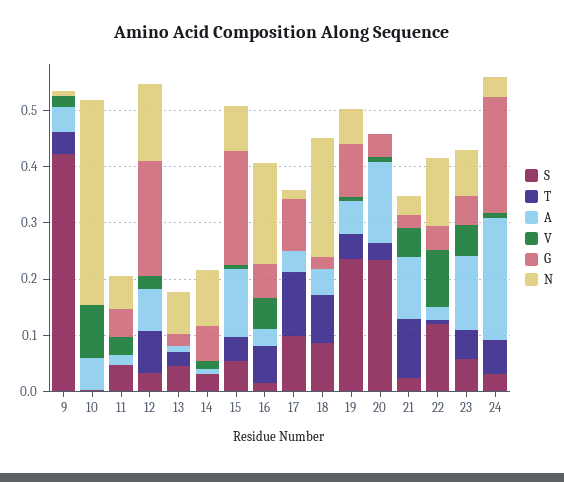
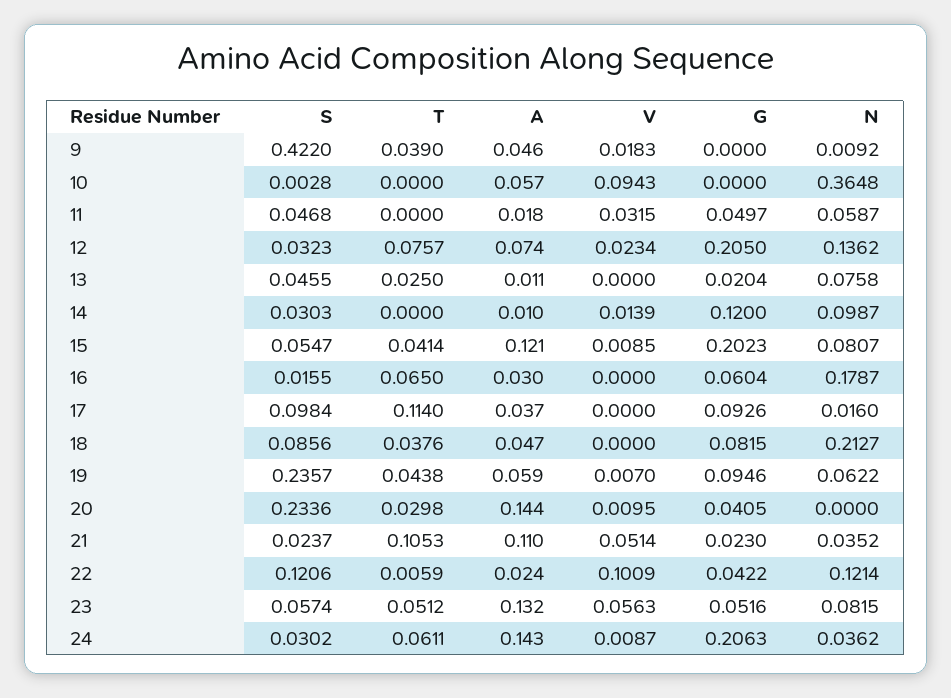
G, 14: 0.06 -> 0.12
V, 16: 0.06 -> 0
T, 18: 0.08 -> 0.0376
G, 18: 0.02 -> 0.0815
A, 24: 0.22 -> 0.143

